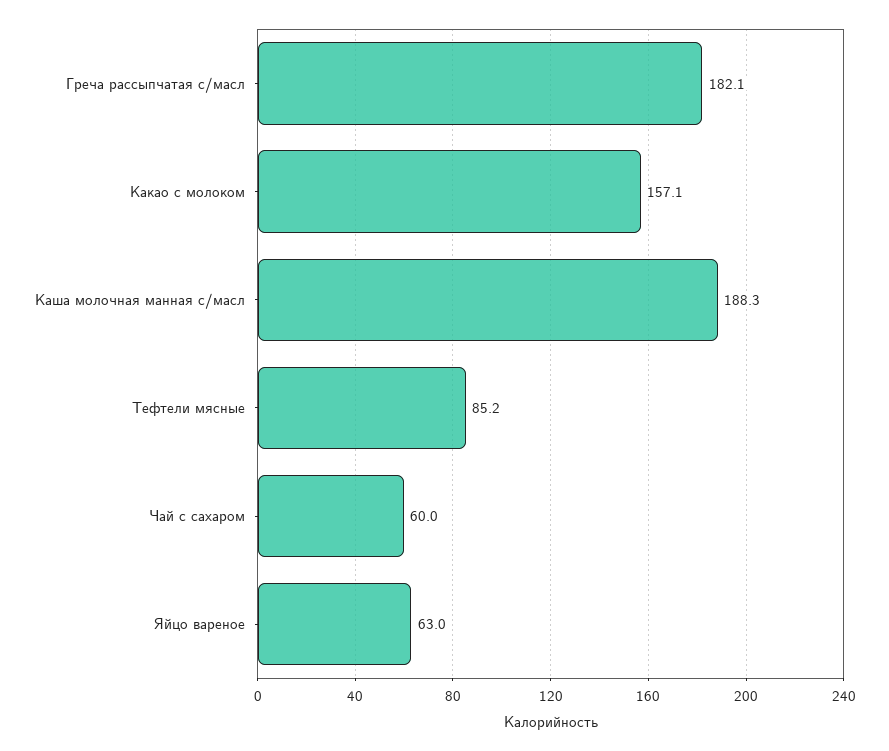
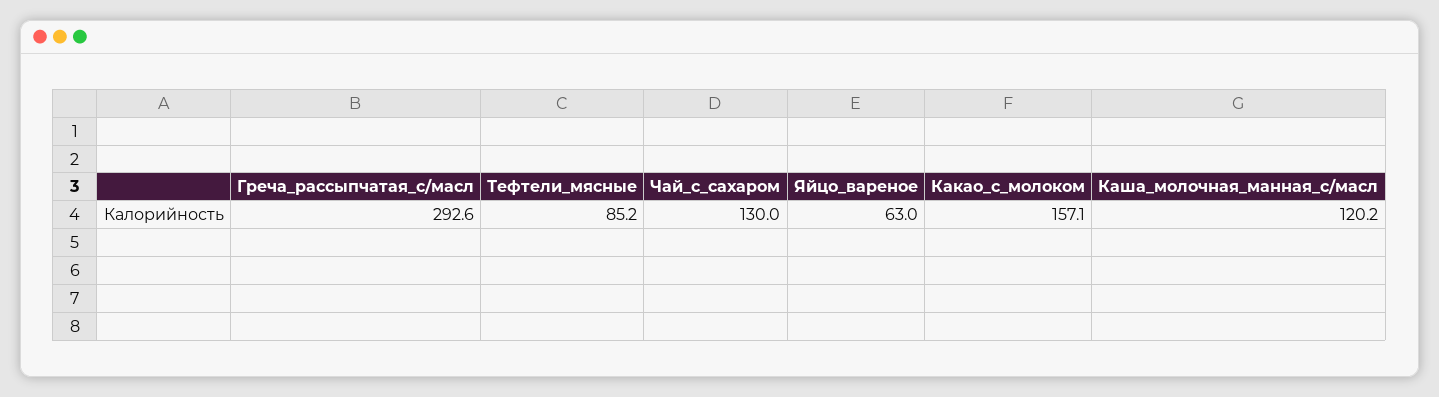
Греча рассыпчатая с/масл: 182.1 -> 292.6
Каша молочная манная с/масл: 188.3 -> 120.2
Чай с сахаром: 60 -> 130

